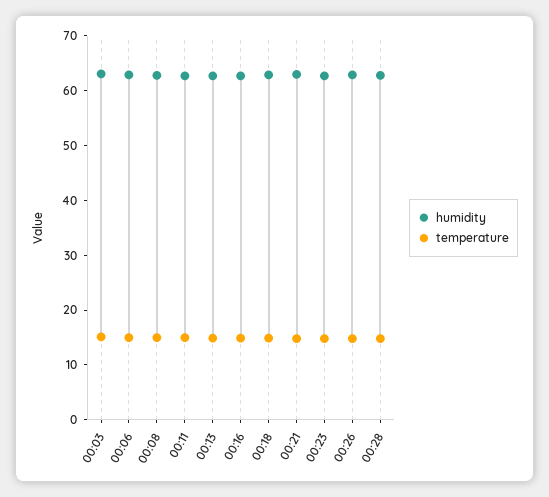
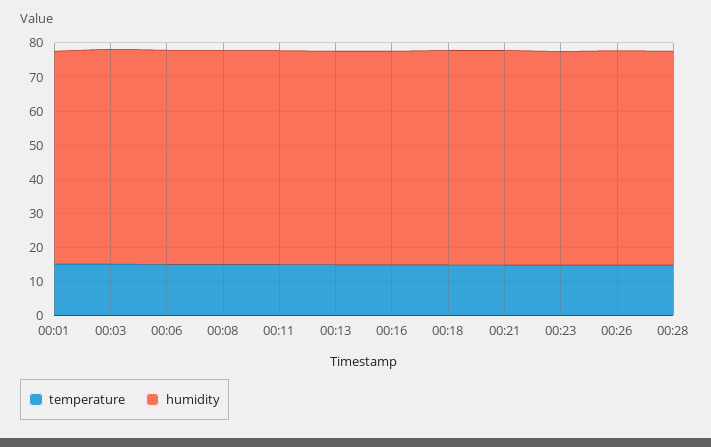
temperature, 00:01: none -> 15
humidity, 00:01: none -> 62.5

